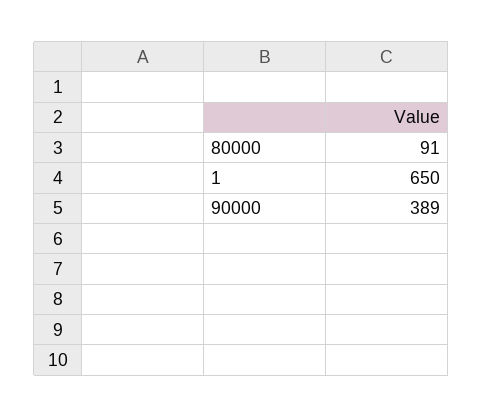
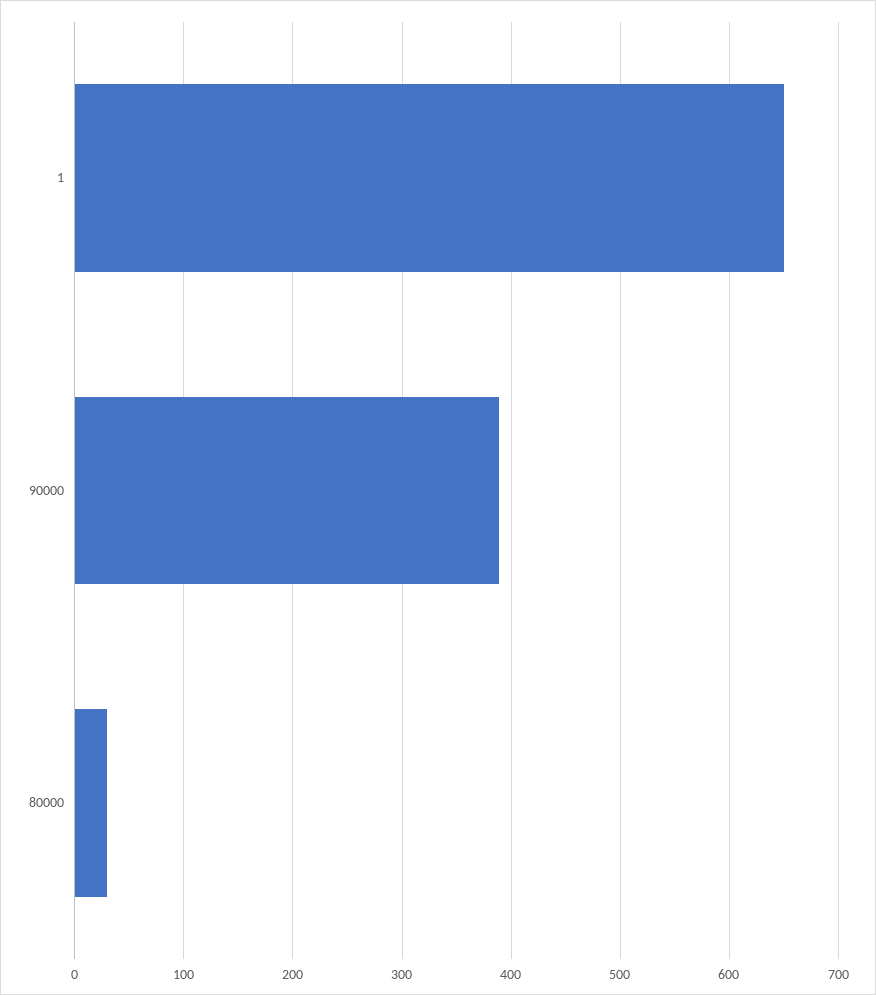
80000: 91 -> 30

